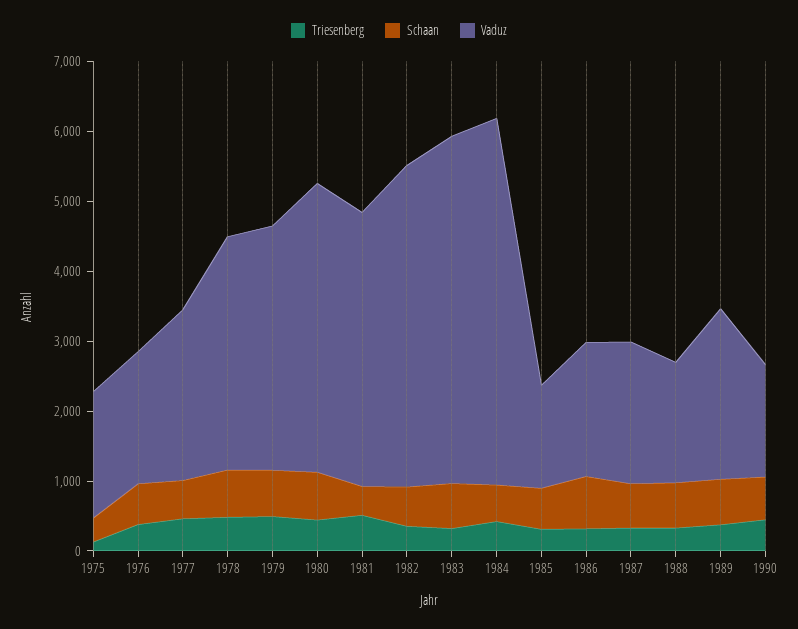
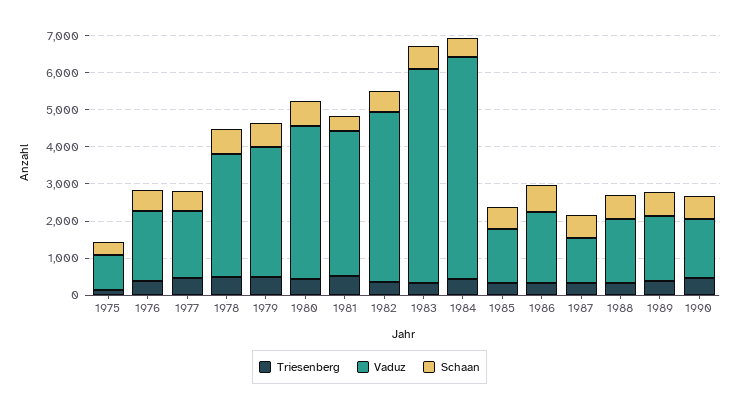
Vaduz, 1975: 1800 -> 1000
Vaduz, 1977: 2400 -> 1750
Vaduz, 1983: 5000 -> 5750
Vaduz, 1984: 5200 -> 6000
Vaduz, 1987: 2000 -> 1250
Vaduz, 1989: 2400 -> 1750

